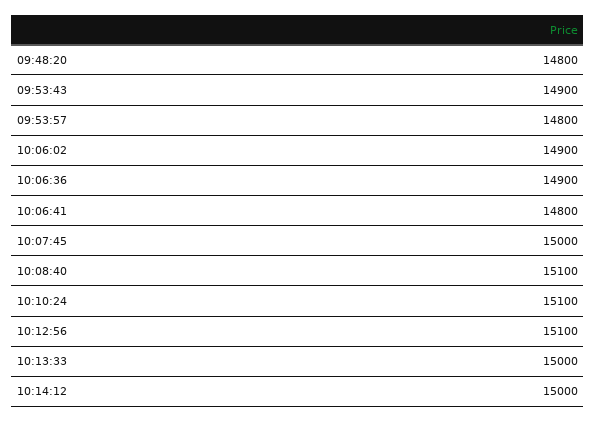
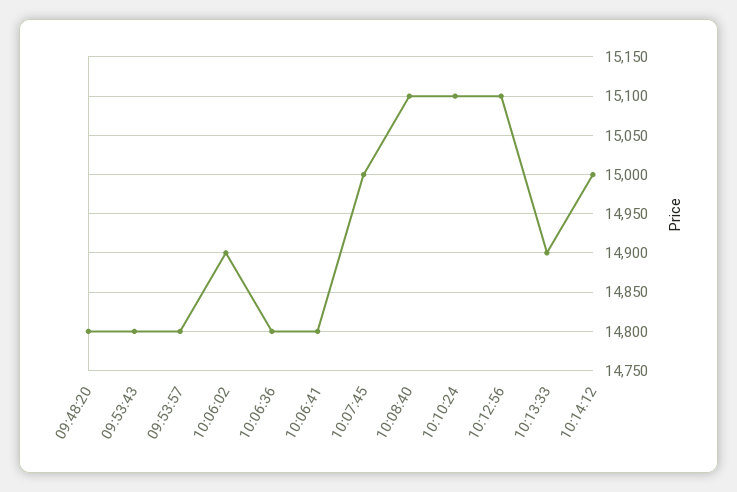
09:53:43: 14900 -> 14800
10:06:36: 14900 -> 14800
10:13:33: 15000 -> 14900

